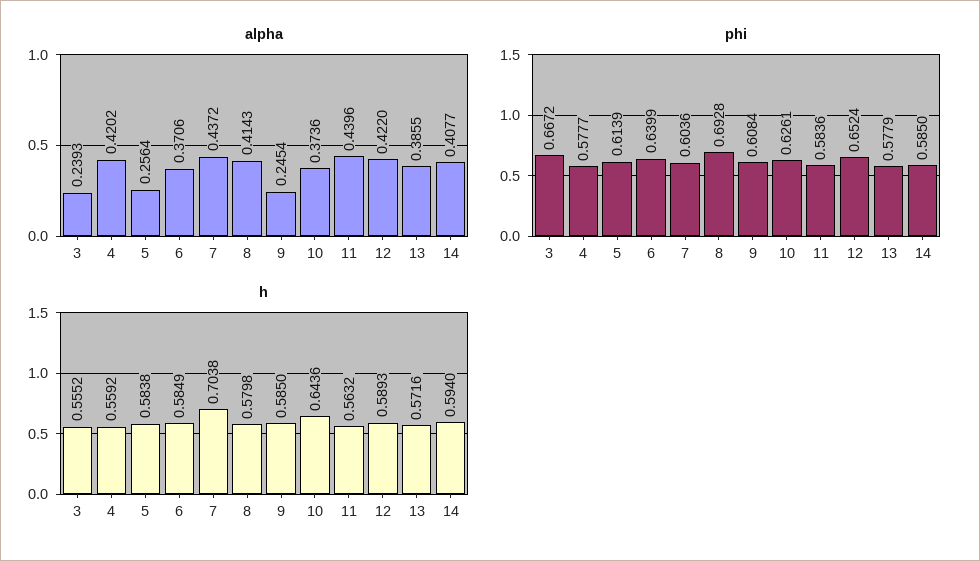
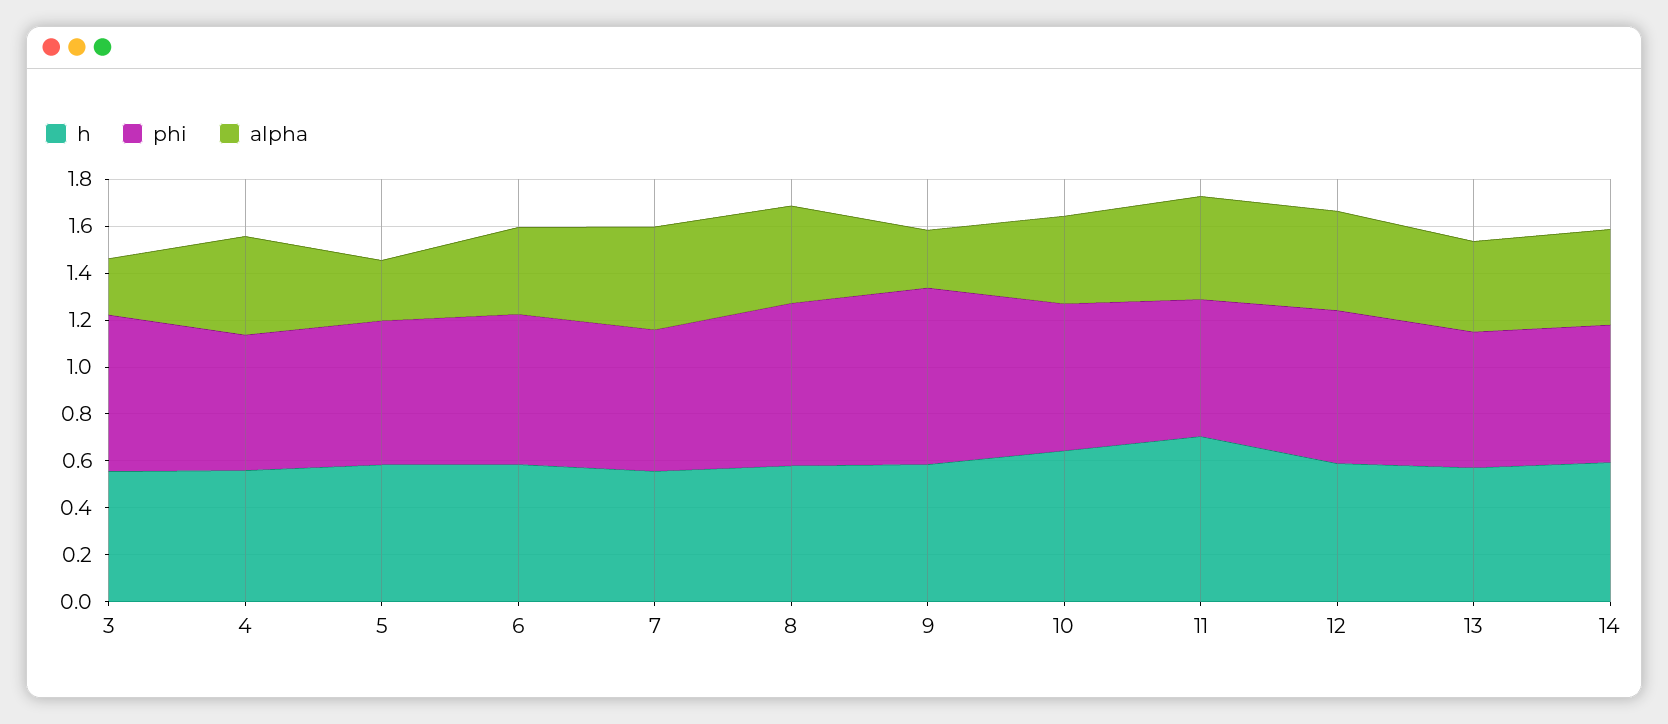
phi, 9: 0.6084 -> 0.75
h, 7: 0.7038 -> 0.55
h, 11: 0.5632 -> 0.7

